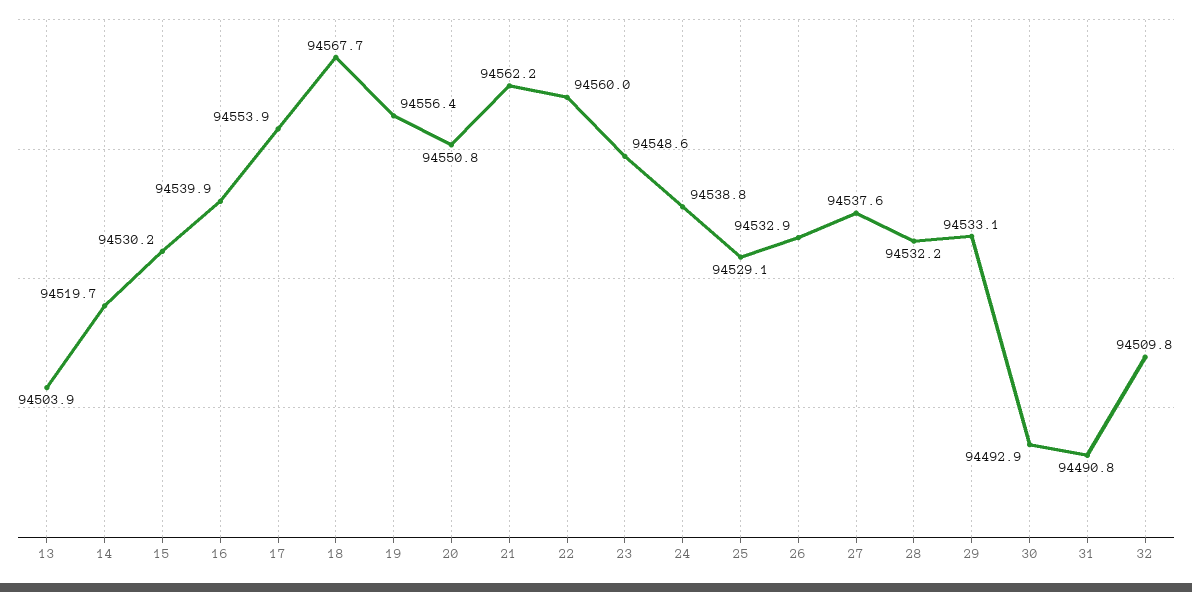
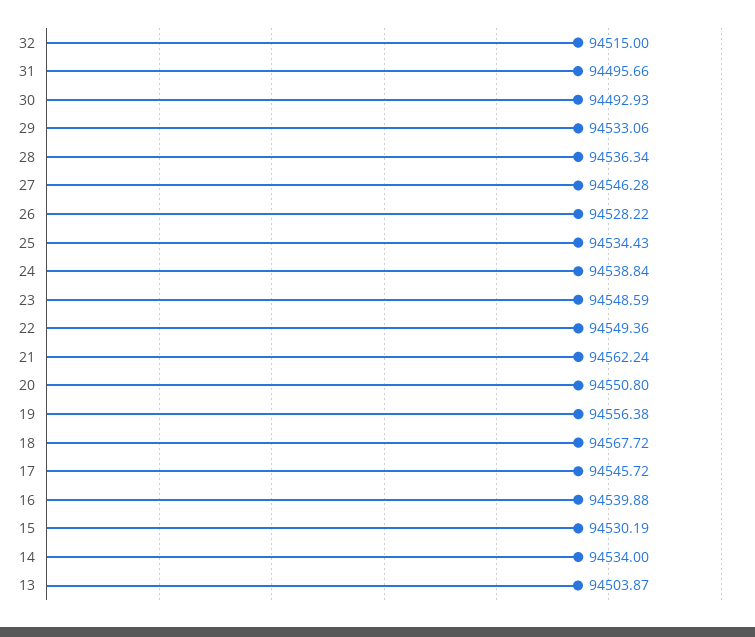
14: 94519.7 -> 94534
17: 94553.9 -> 94545.72
22: 94560 -> 94549.36
25: 94529.1 -> 94534.43
26: 94532.9 -> 94528.22
27: 94537.6 -> 94546.28
28: 94532.2 -> 94536.34
31: 94490.8 -> 94495.66
32: 94509.8 -> 94515

